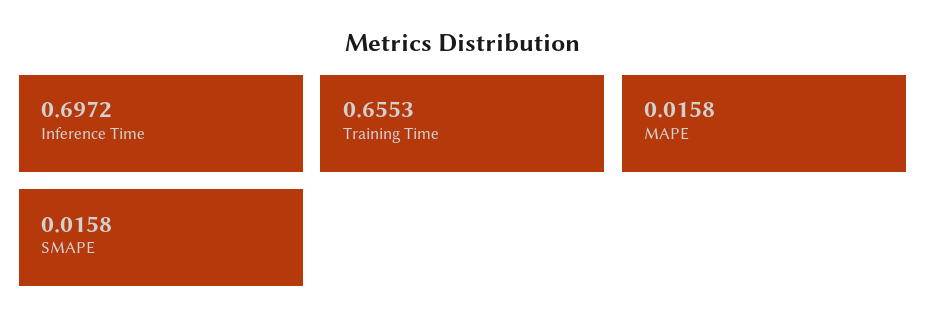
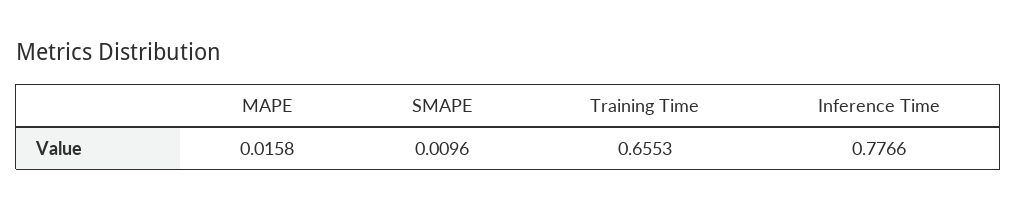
Inference Time: 0.6972 -> 0.7766
SMAPE: 0.0158 -> 0.0096

